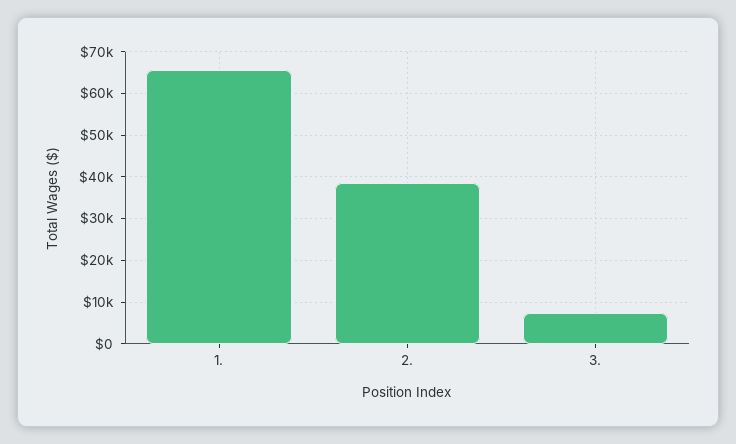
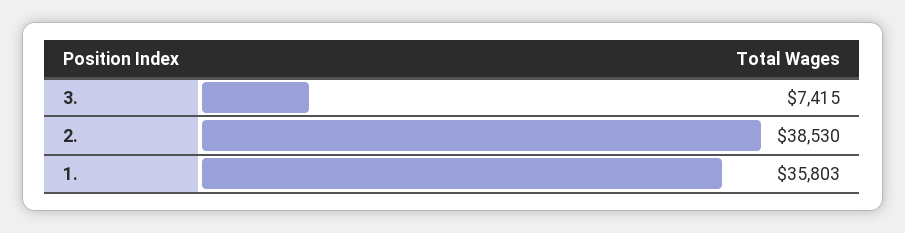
1.: 66000 -> 35803

